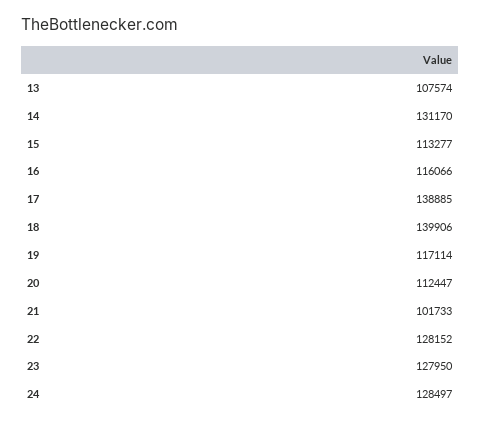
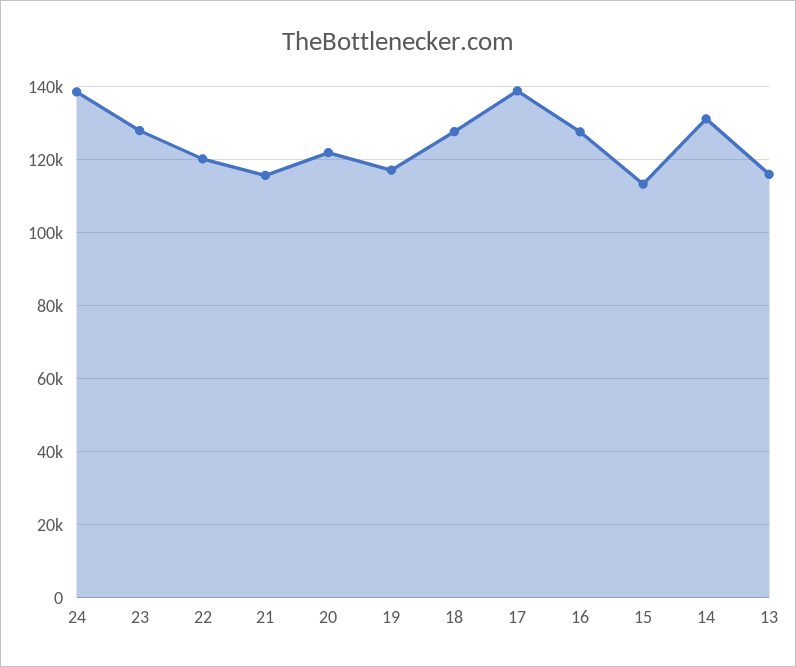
13: 107574 -> 116000
16: 116066 -> 128000
18: 139906 -> 128000
20: 112447 -> 122000
21: 101733 -> 116000
22: 128152 -> 120000
24: 128497 -> 138000

